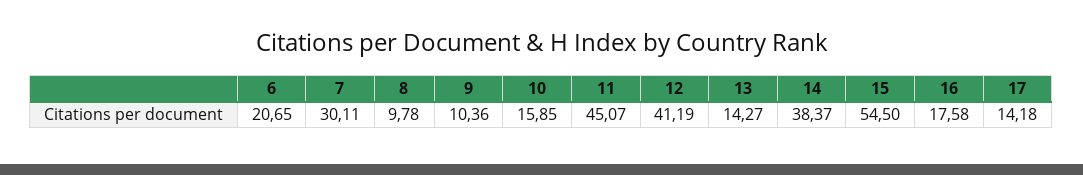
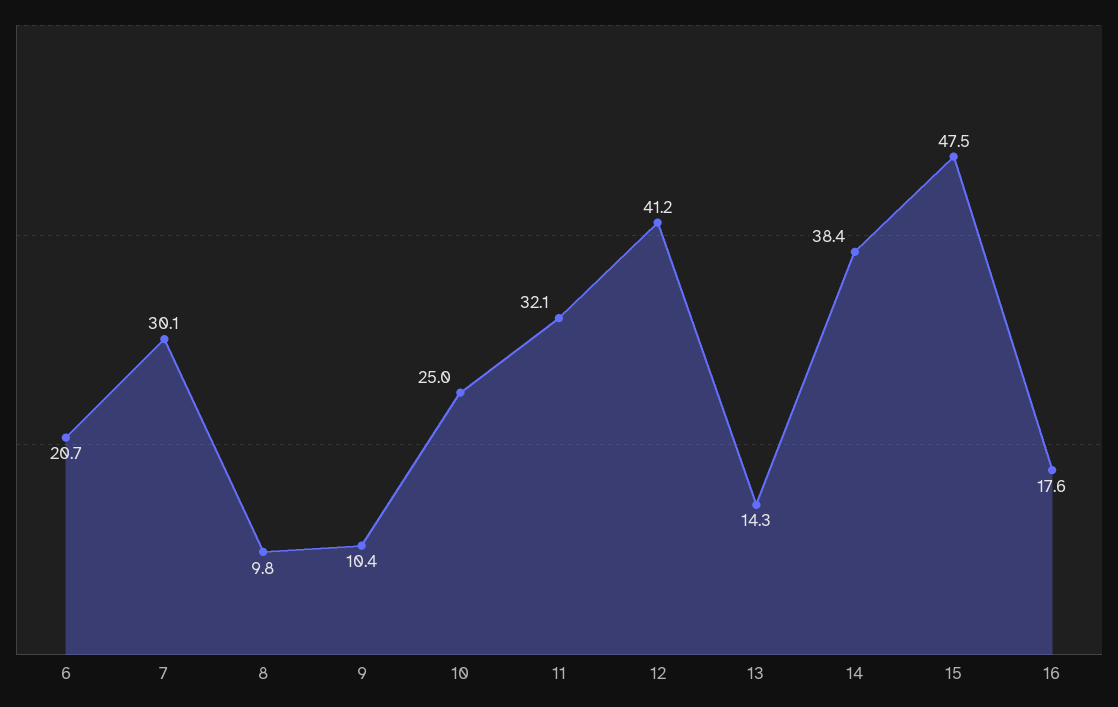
10: 15.85 -> 25
11: 45.07 -> 32.1
15: 54.5 -> 47.5
17: 14.18 -> none

